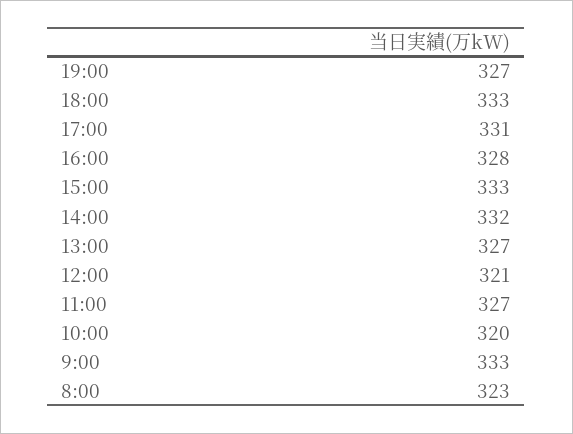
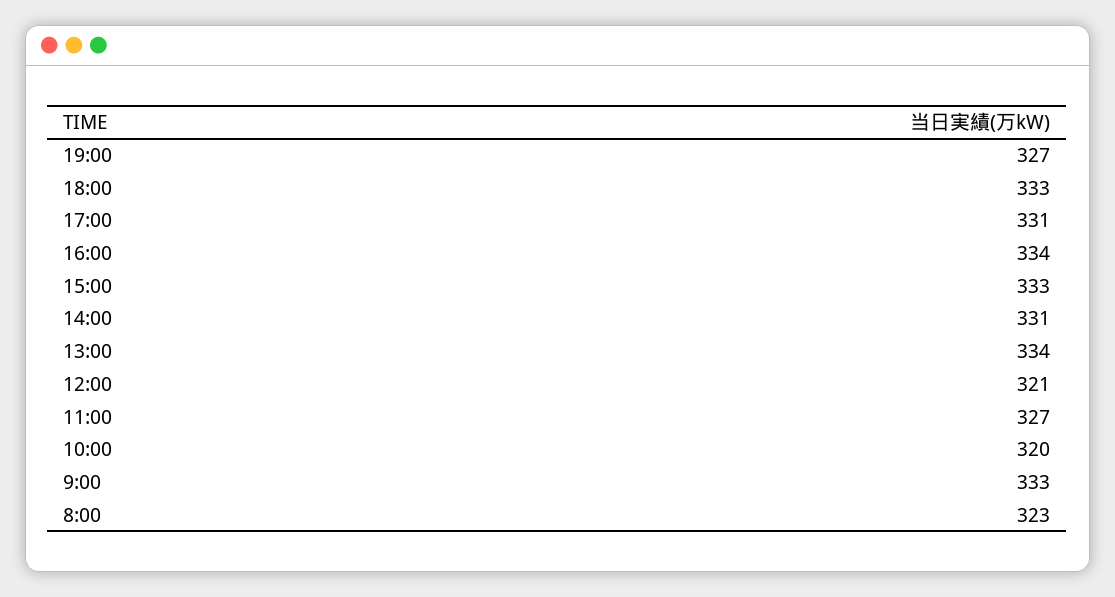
16:00: 328 -> 334
14:00: 332 -> 331
13:00: 327 -> 334

